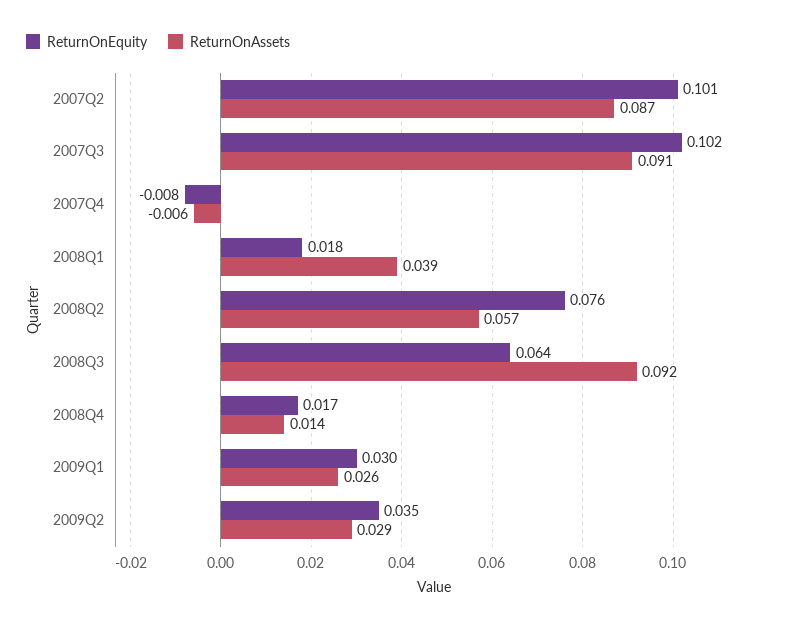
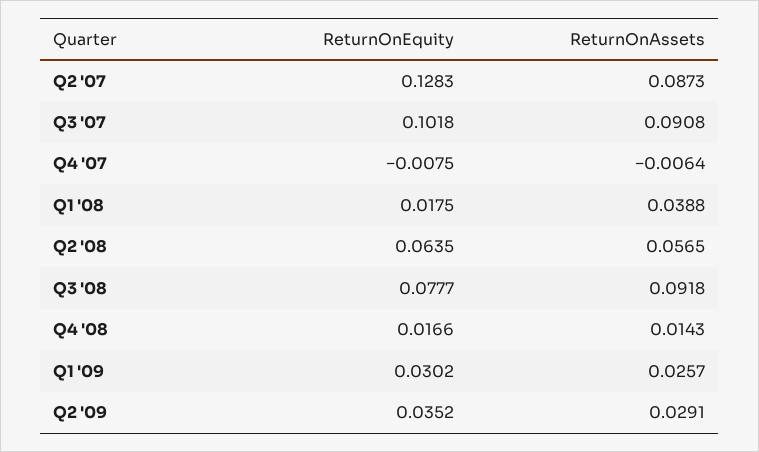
ReturnOnEquity, 2007Q2: 0.101 -> 0.1283
ReturnOnEquity, 2008Q2: 0.076 -> 0.0635
ReturnOnEquity, 2008Q3: 0.064 -> 0.0777

